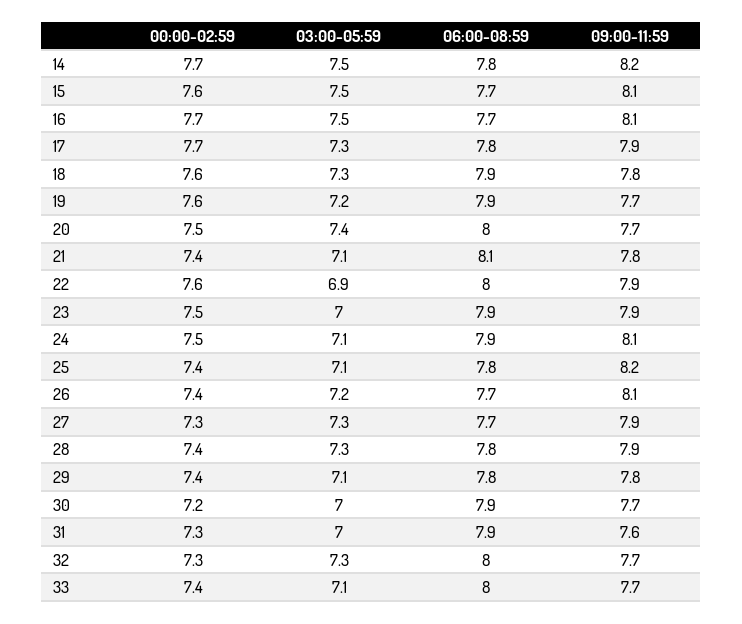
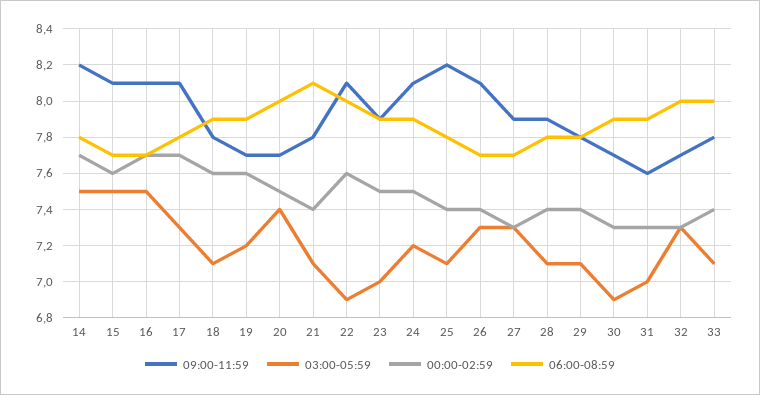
09:00-11:59, 17: 7.9 -> 8.1
03:00-05:59, 18: 7.3 -> 7.1
09:00-11:59, 22: 7.9 -> 8.1
03:00-05:59, 24: 7.1 -> 7.2
03:00-05:59, 26: 7.2 -> 7.3
03:00-05:59, 28: 7.3 -> 7.1
00:00-02:59, 30: 7.2 -> 7.3
03:00-05:59, 30: 7 -> 6.9
09:00-11:59, 33: 7.7 -> 7.8

